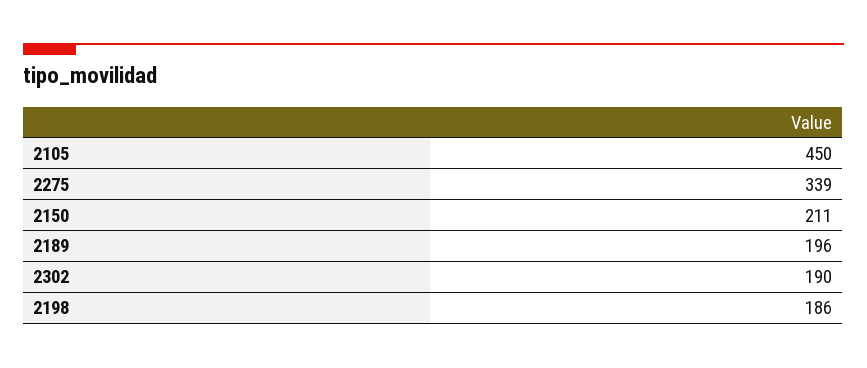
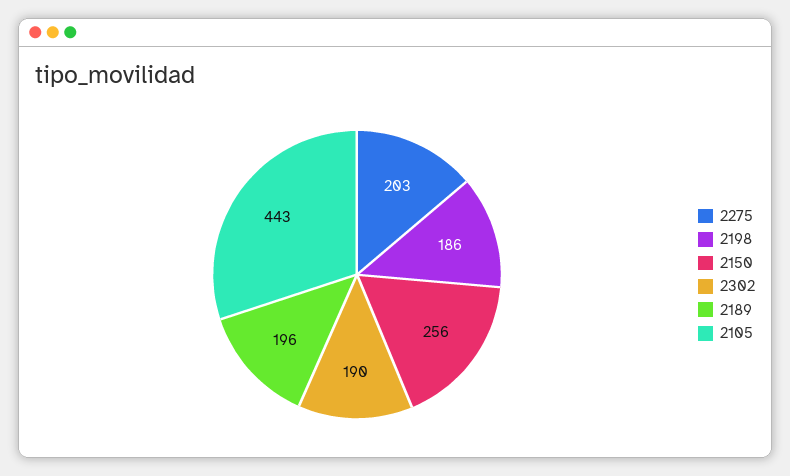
2105: 450 -> 443
2275: 339 -> 203
2150: 211 -> 256

